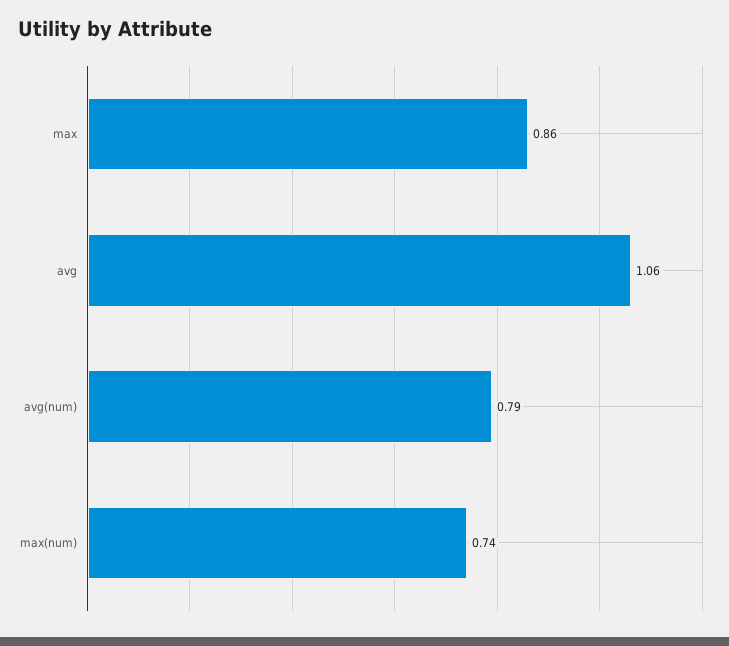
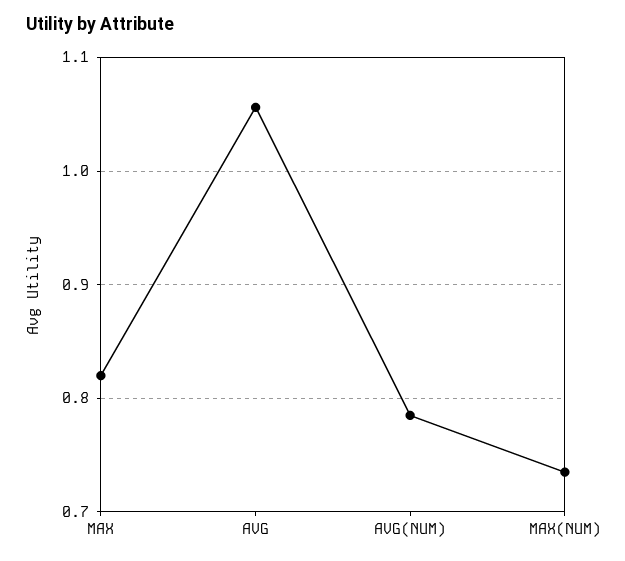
max: 0.86 -> 0.82

